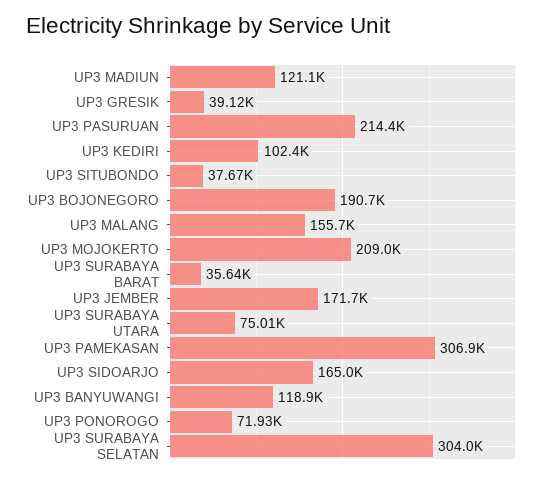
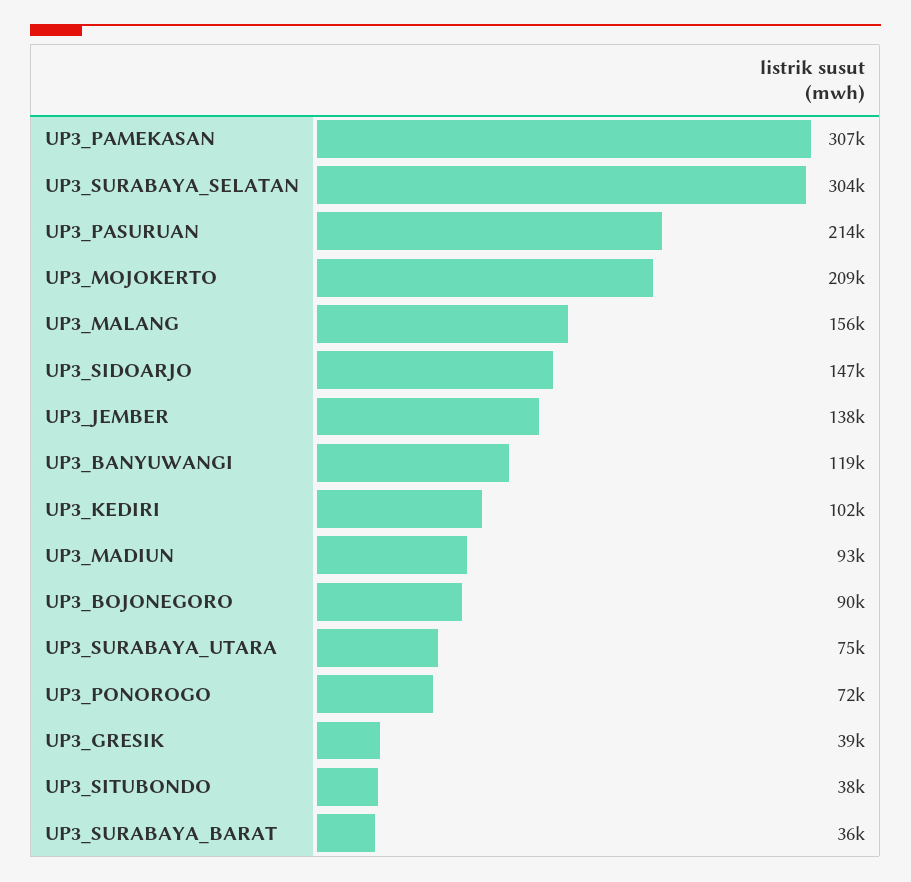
UP3 MADIUN: 121100 -> 93000
UP3 BOJONEGORO: 190700 -> 90000
UP3 JEMBER: 171700 -> 138000
UP3 SIDOARJO: 165000 -> 147000

